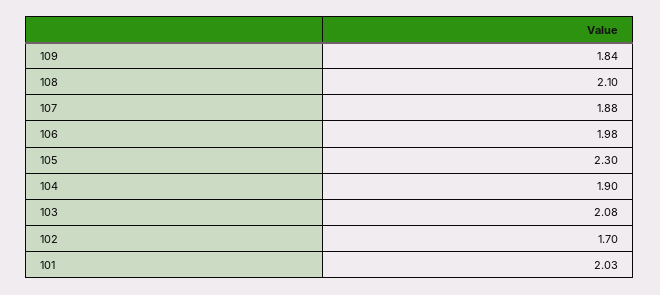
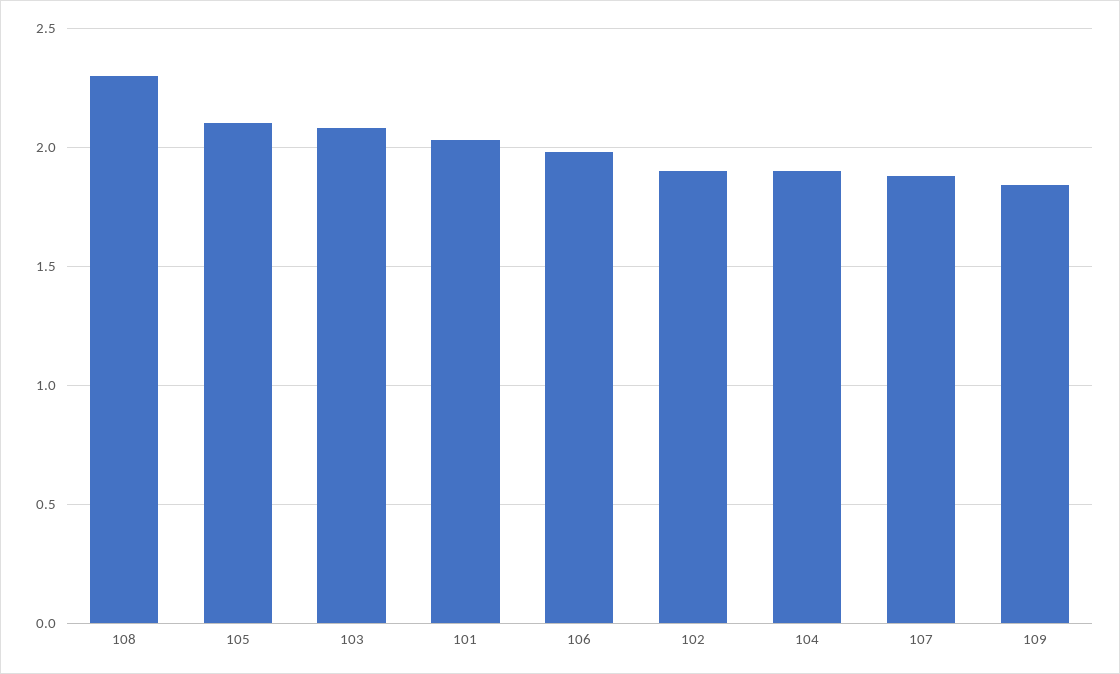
108: 2.1 -> 2.3
105: 2.3 -> 2.1
102: 1.7 -> 1.9

